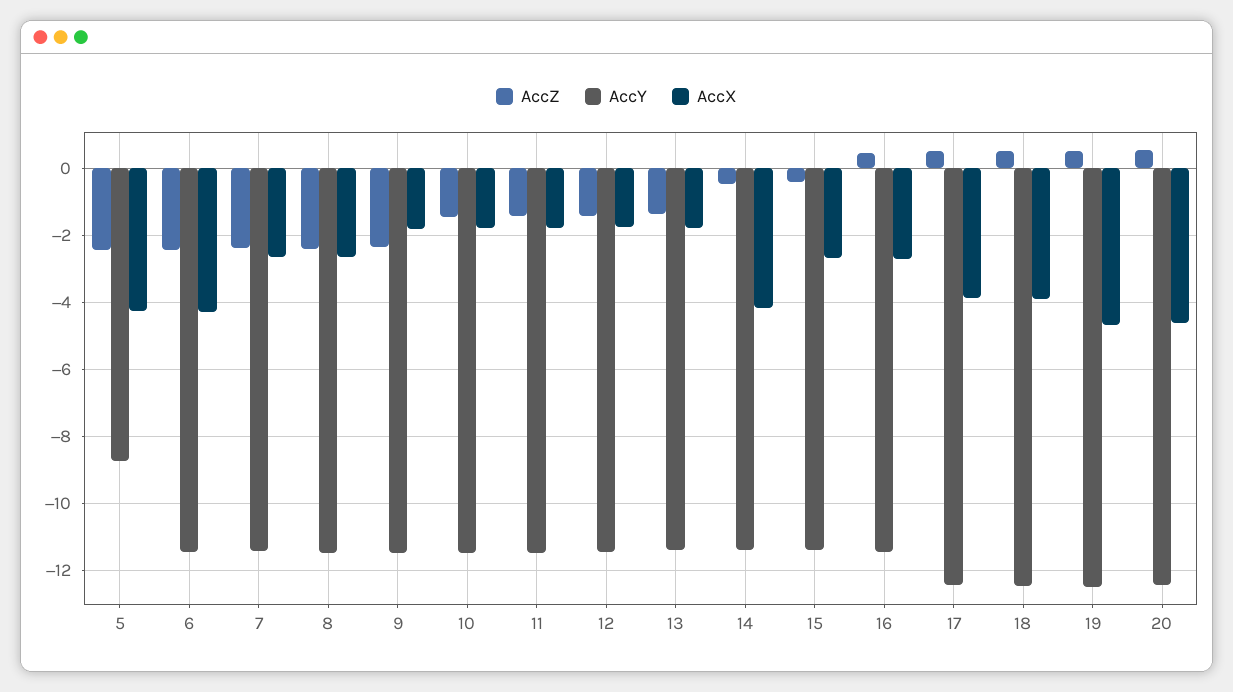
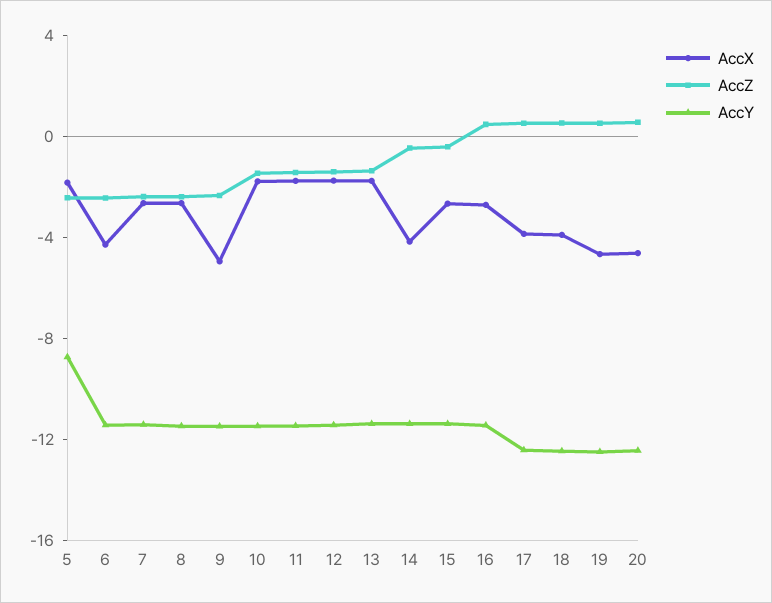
AccX, 5: -4.2 -> -2
AccX, 9: -1.8 -> -5

